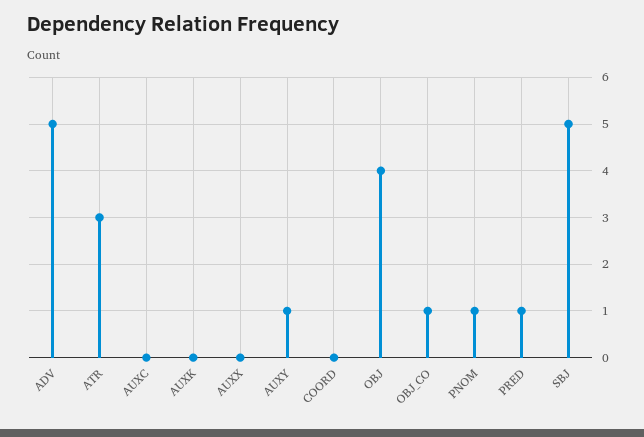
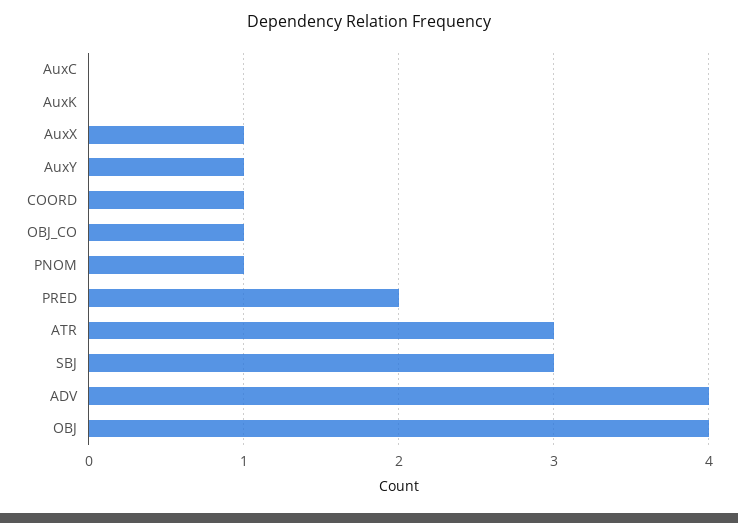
ADV: 5 -> 4
AUXX: 0 -> 1
COORD: 0 -> 1
PRED: 1 -> 2
SBJ: 5 -> 3

